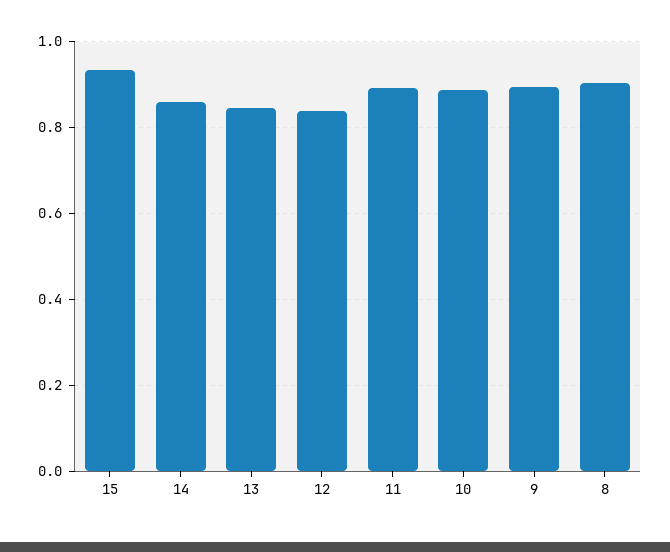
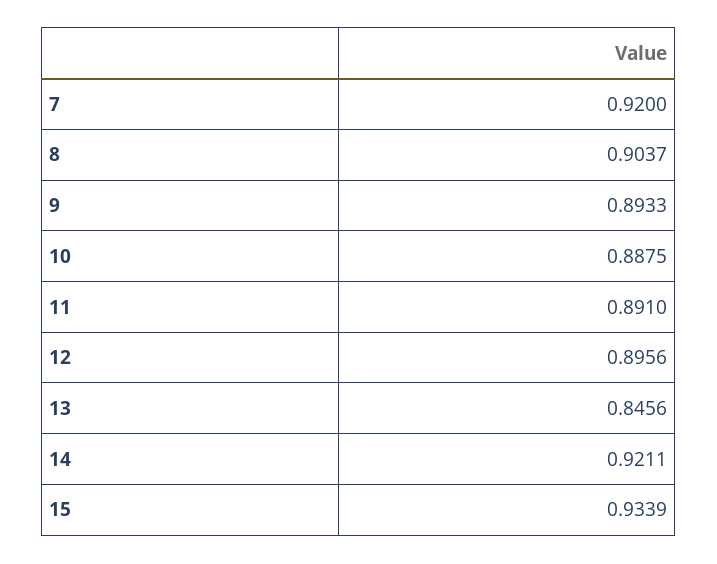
14: 0.86 -> 0.9211
12: 0.84 -> 0.8956
7: none -> 0.92

